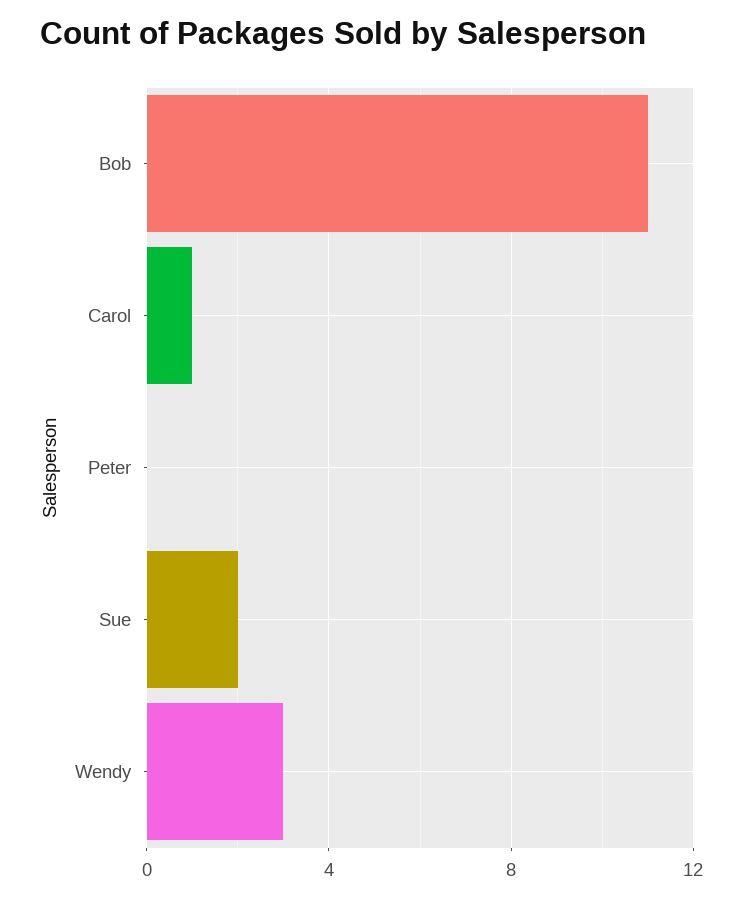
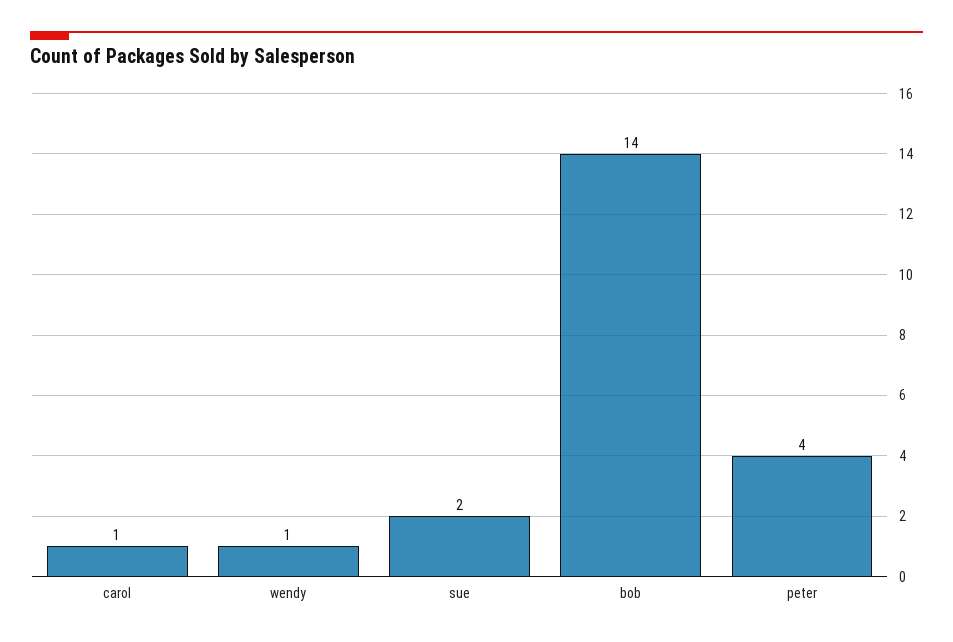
Bob: 11 -> 14
Peter: 0 -> 4
Wendy: 3 -> 1

